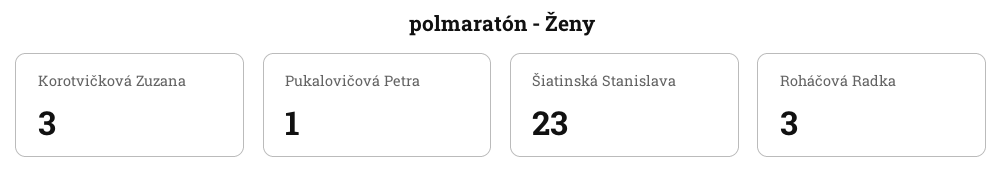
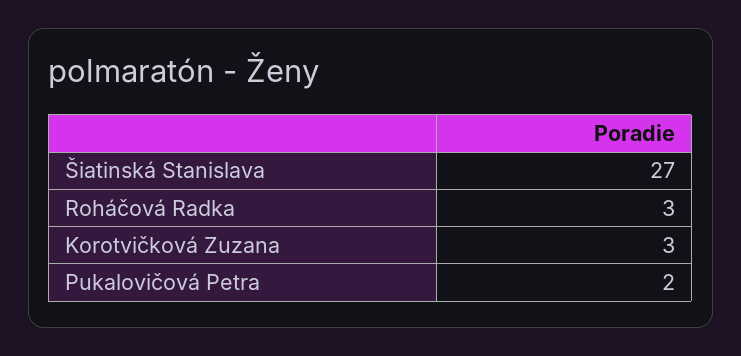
Pukalovičová Petra: 1 -> 2
Šiatinská Stanislava: 23 -> 27

